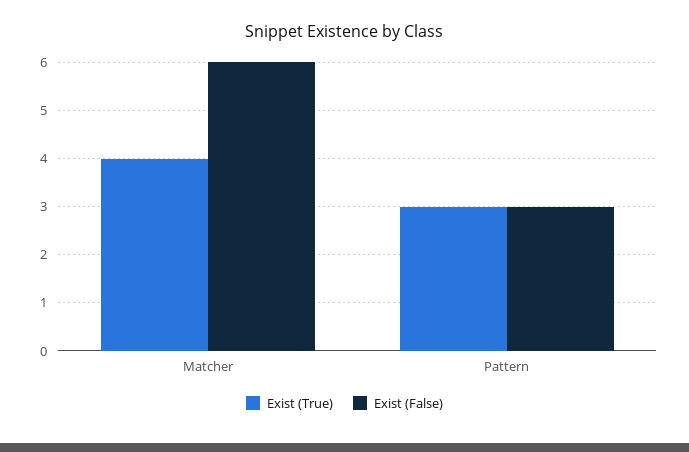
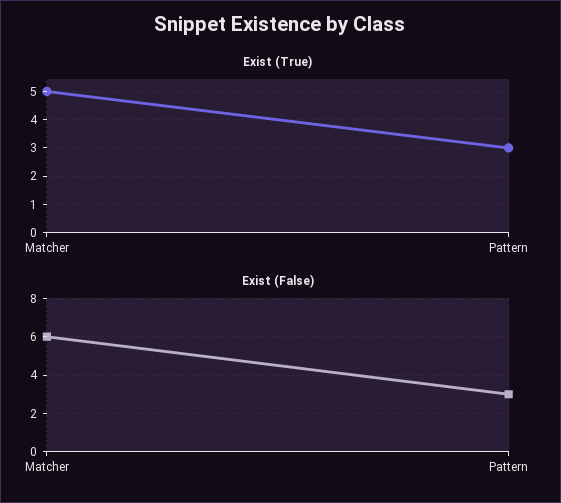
Exist (True), Matcher: 4 -> 5

